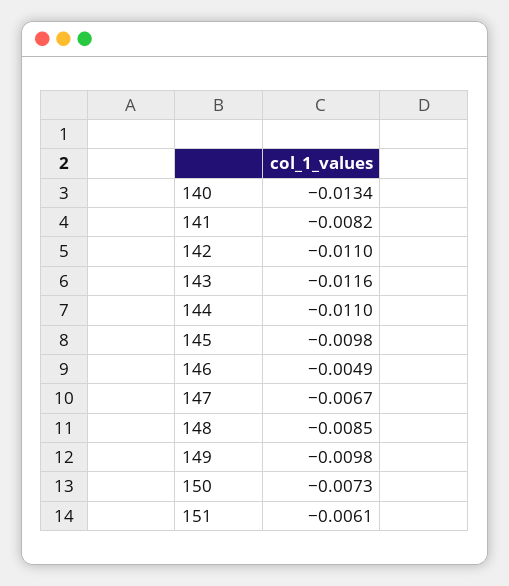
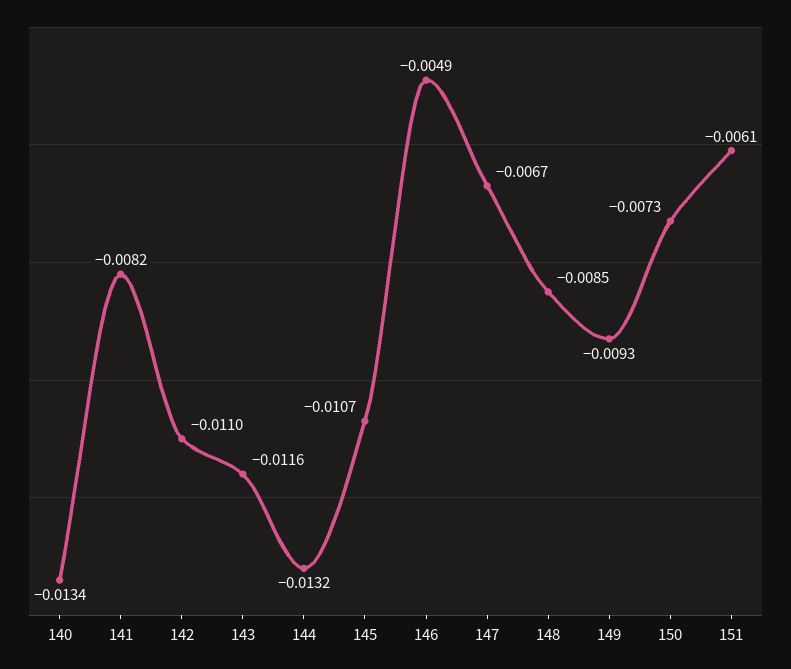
144: -0.011 -> -0.0132
145: -0.0098 -> -0.0107
149: -0.0098 -> -0.0093

